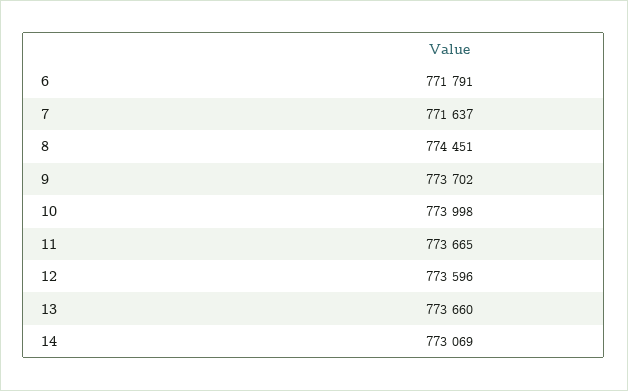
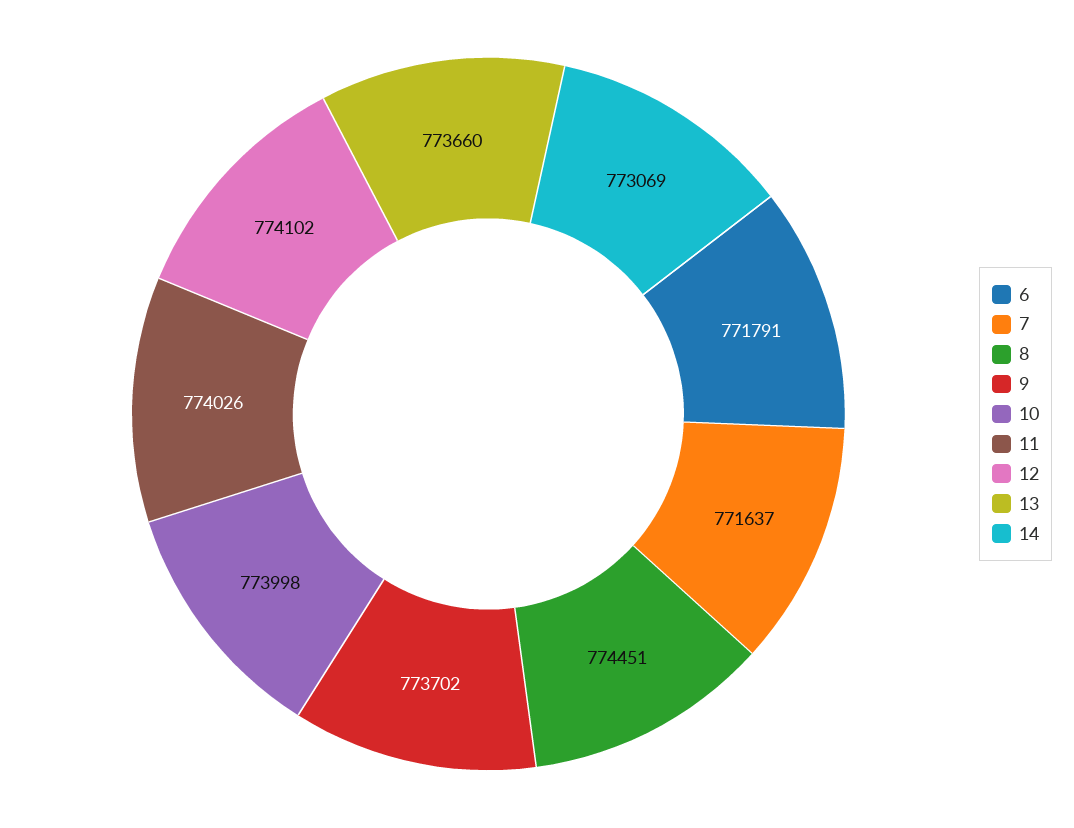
11: 773665 -> 774026
12: 773596 -> 774102

